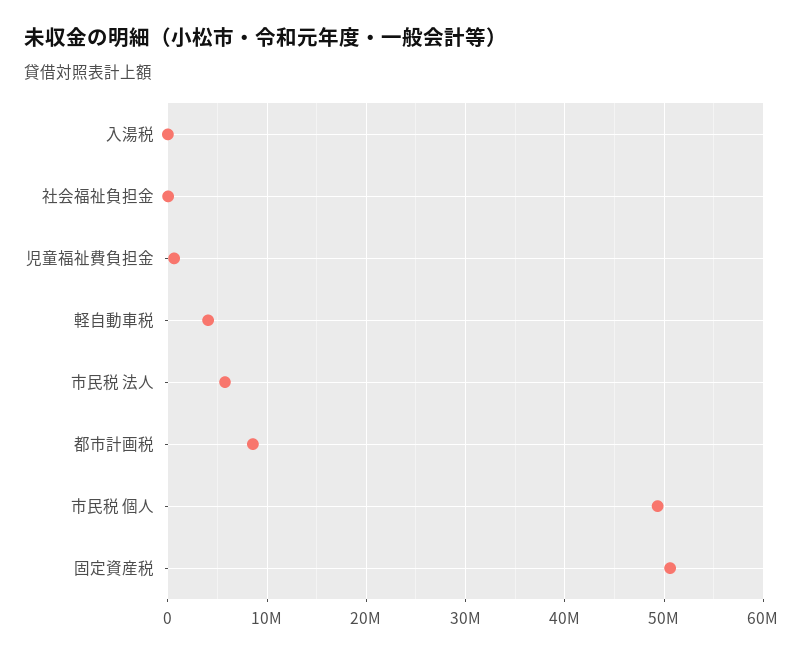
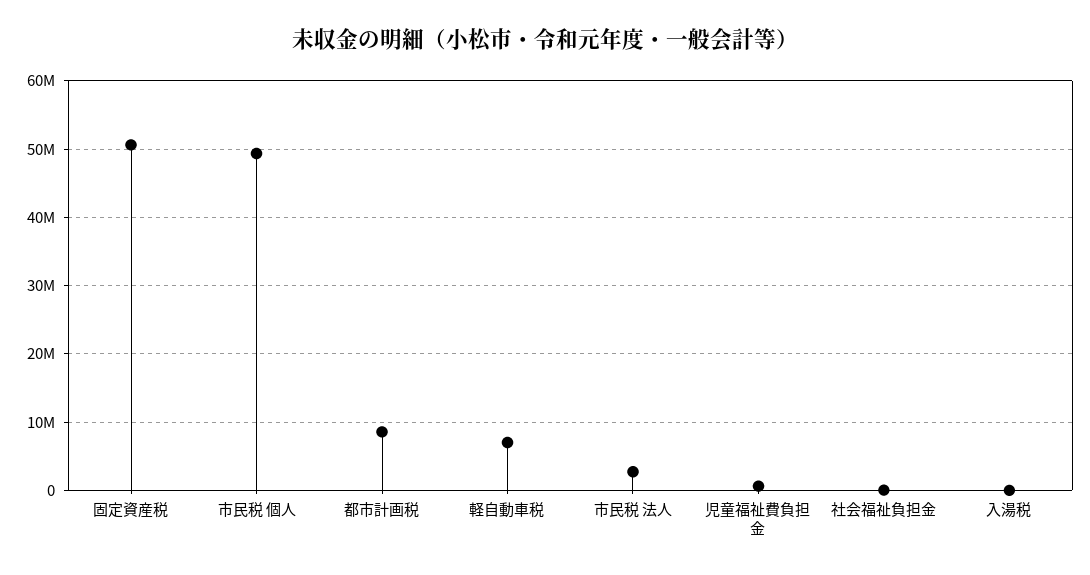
軽自動車税: 4000000 -> 7000000
市民税 法人: 6000000 -> 3000000

